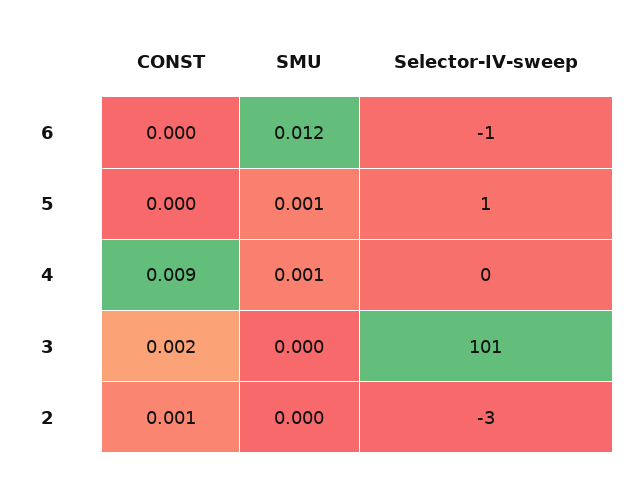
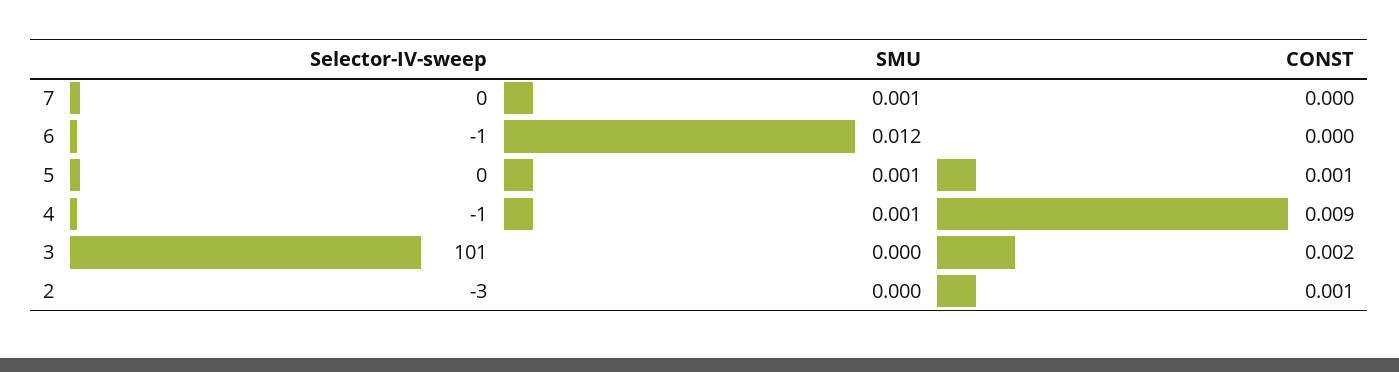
CONST, 5: 0 -> 0.001
Selector-IV-sweep, 5: 1 -> 0
Selector-IV-sweep, 4: 0 -> -1
Selector-IV-sweep, 7: none -> 0
SMU, 7: none -> 0.001
CONST, 7: none -> 0

